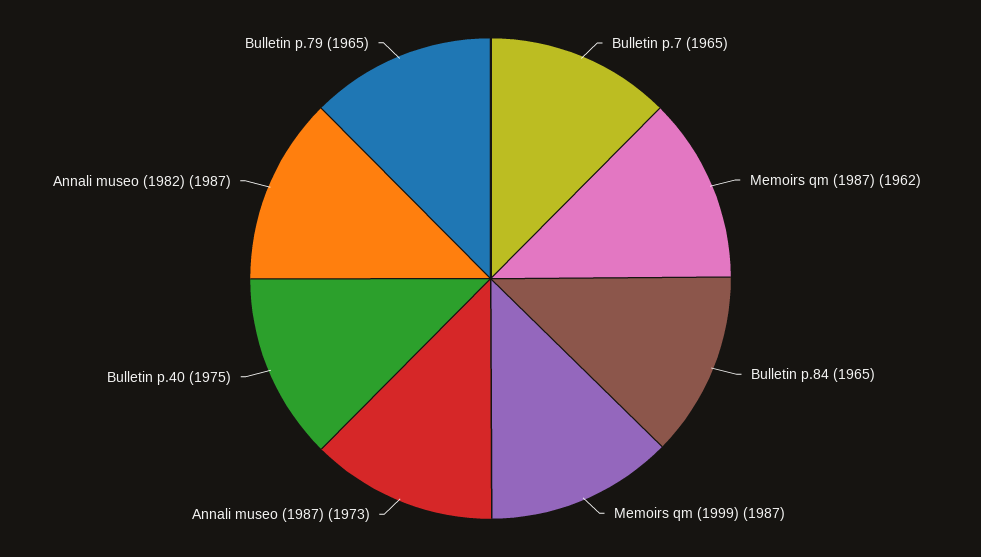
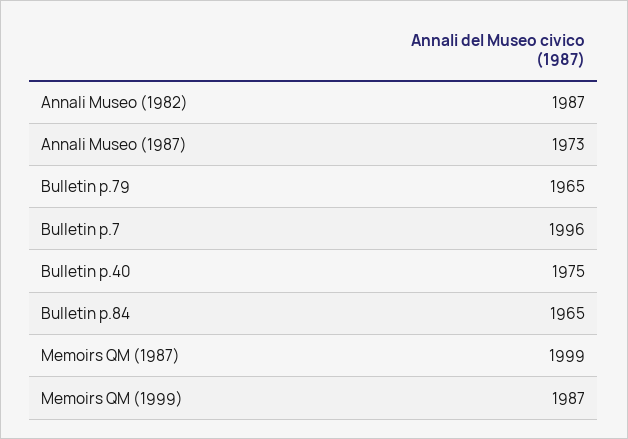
Bulletin p.7: 1965 -> 1996
Memoirs qm (1987): 1962 -> 1999

